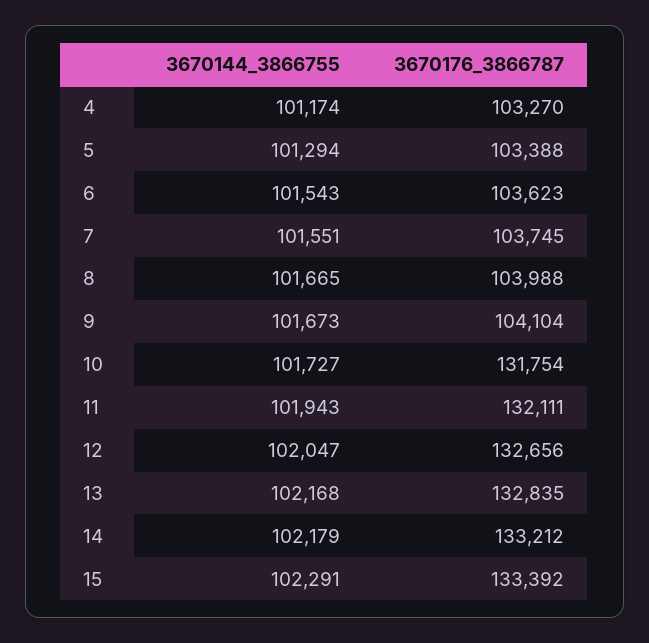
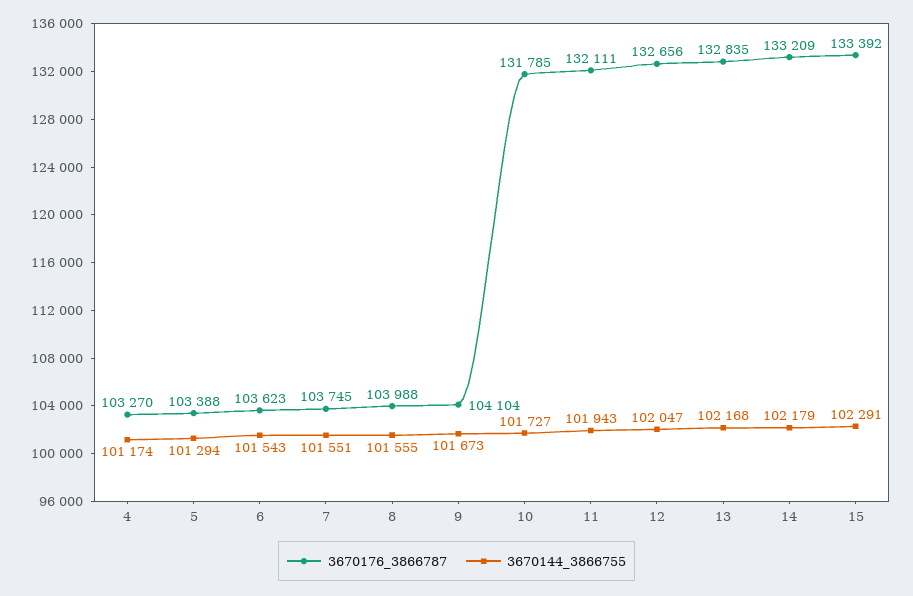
3670144_3866755, 8: 101665 -> 101555
3670176_3866787, 10: 131754 -> 131785
3670176_3866787, 14: 133212 -> 133209

